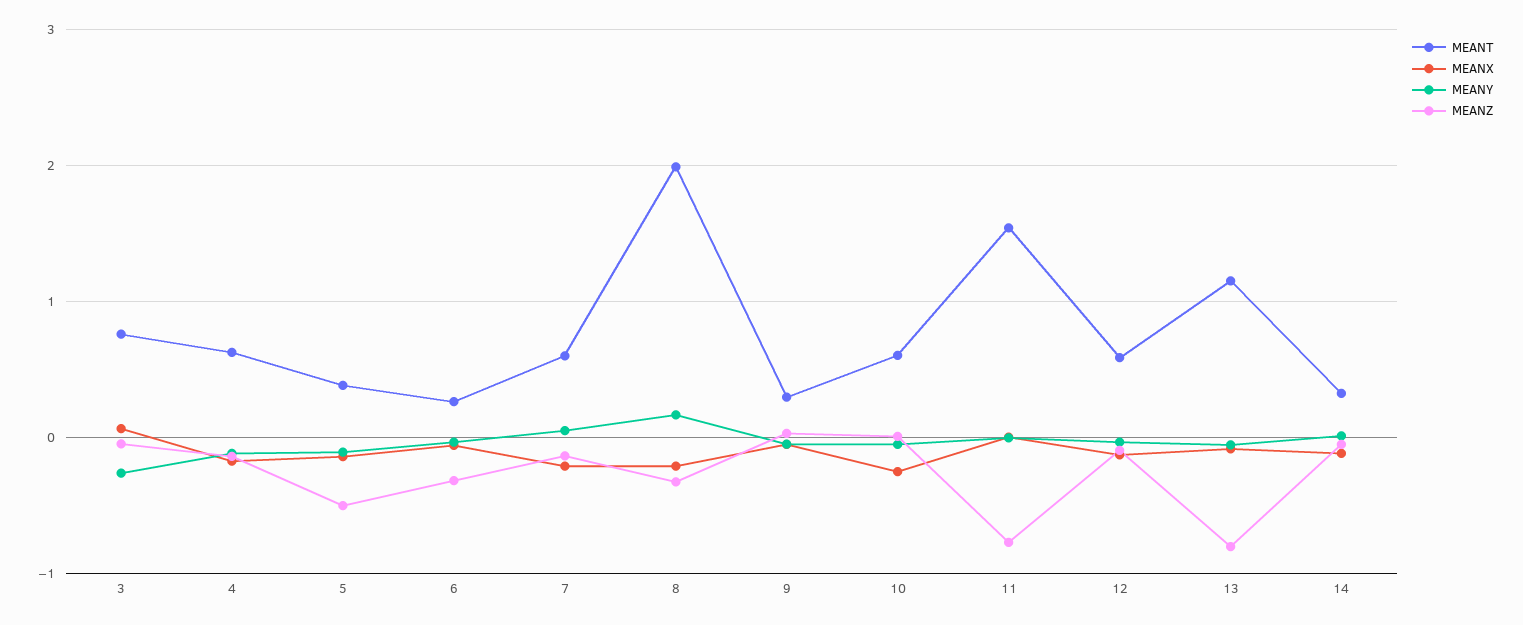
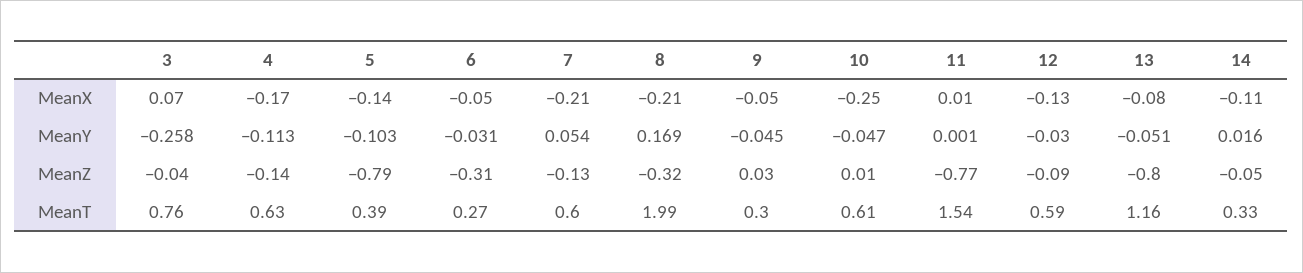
MEANZ, 5: -0.5 -> -0.79

